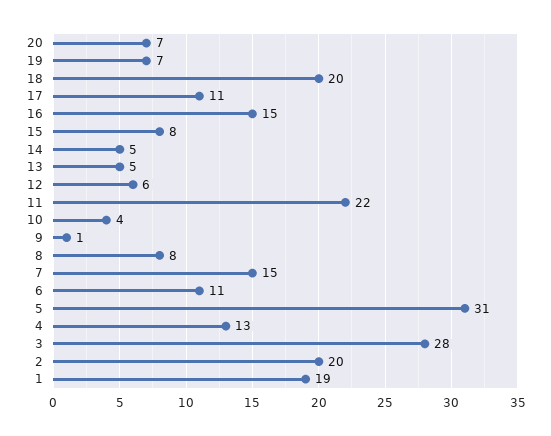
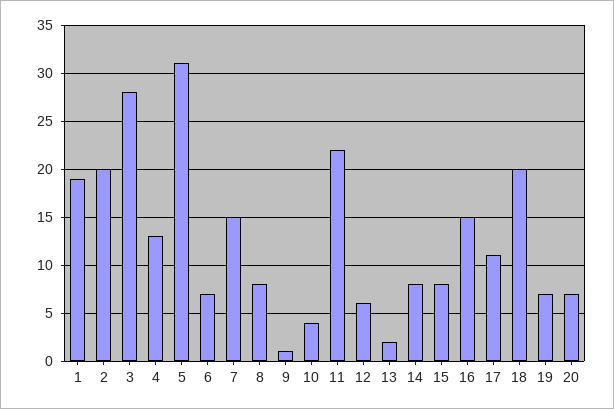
14: 5 -> 8
13: 5 -> 2
6: 11 -> 7

